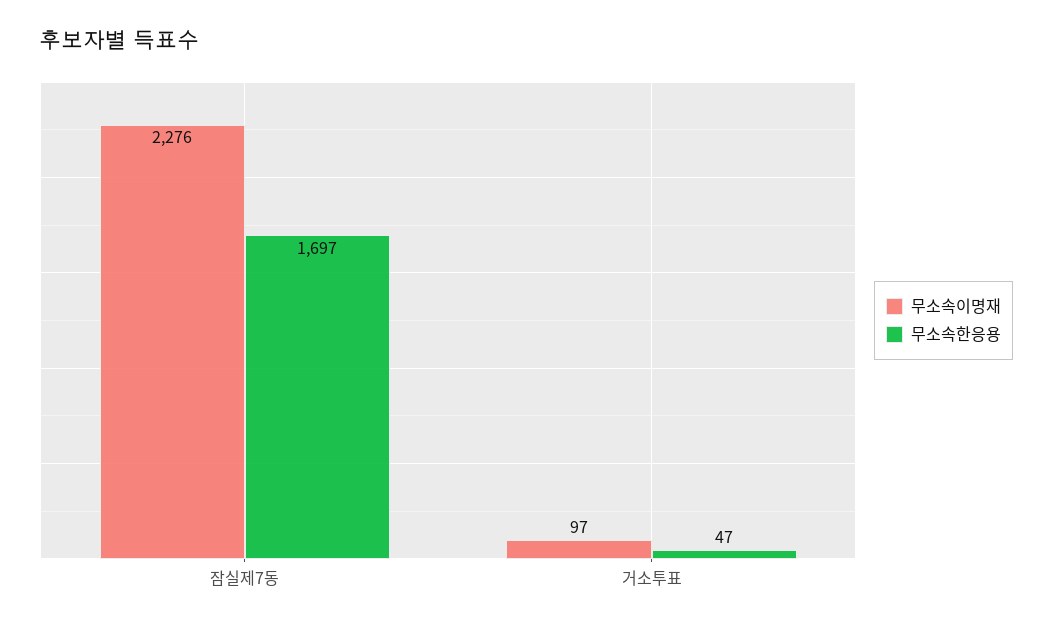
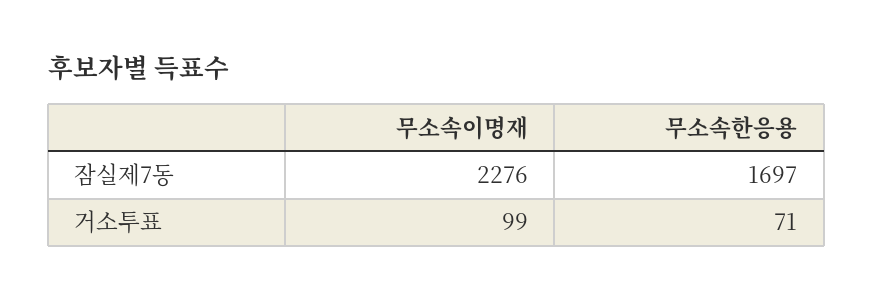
무소속이명재, 거소투표: 97 -> 99
무소속한응용, 거소투표: 47 -> 71

